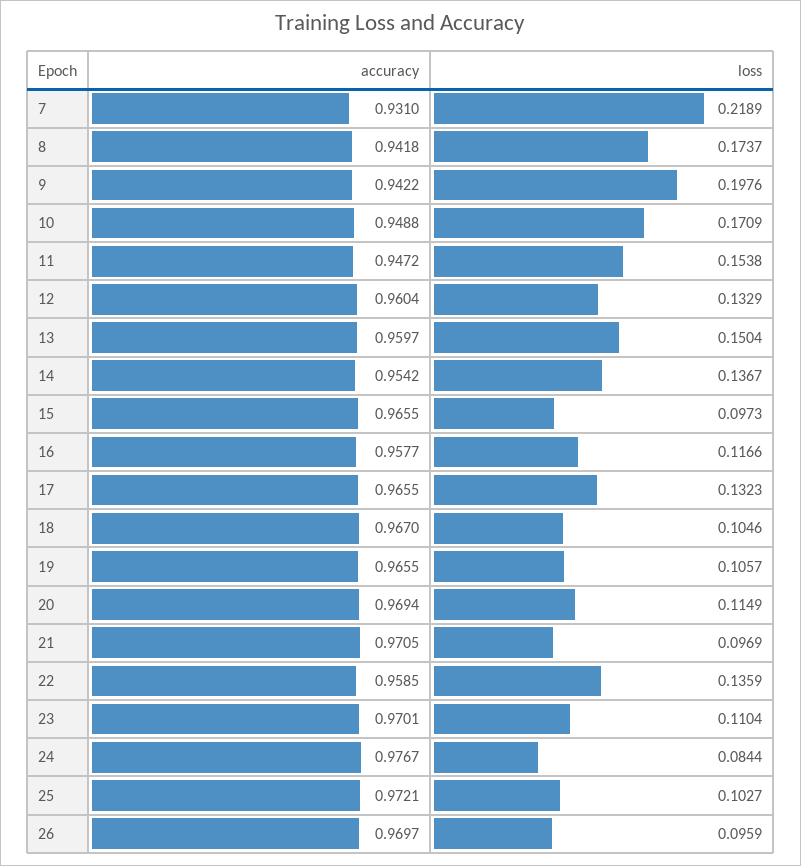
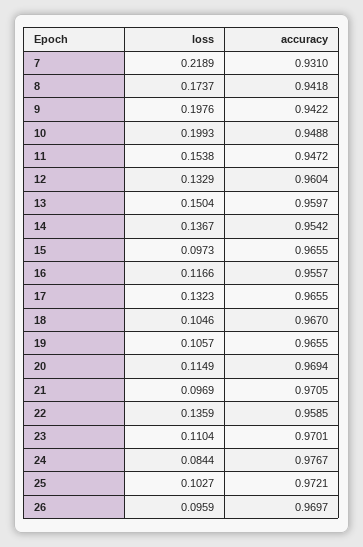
loss, 10: 0.1709 -> 0.1993
accuracy, 16: 0.9577 -> 0.9557

